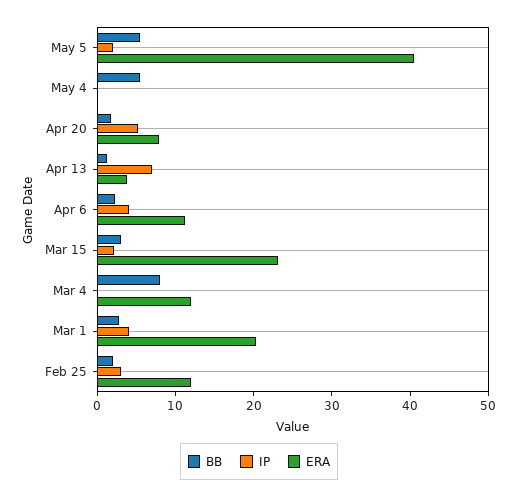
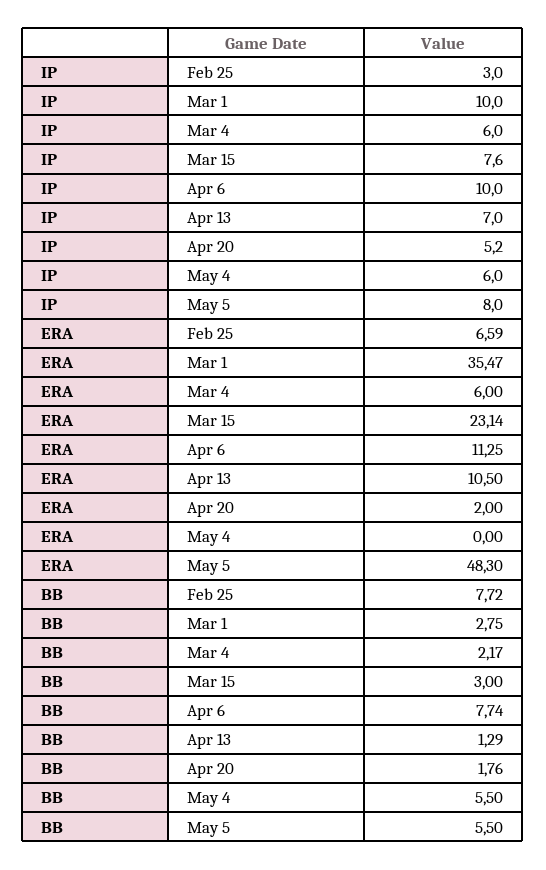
IP, May 5: 2 -> 8
ERA, May 5: 40 -> 48.3
IP, May 4: 0 -> 6
ERA, Apr 20: 8 -> 2
ERA, Apr 13: 4 -> 10.5
BB, Apr 6: 2 -> 7.74
IP, Apr 6: 4 -> 10
IP, Mar 15: 2 -> 7.6
BB, Mar 4: 8 -> 2.17
IP, Mar 4: 0 -> 6
ERA, Mar 4: 12 -> 6
IP, Mar 1: 4 -> 10
ERA, Mar 1: 20 -> 35.47
BB, Feb 25: 2 -> 7.72
ERA, Feb 25: 12 -> 6.59

